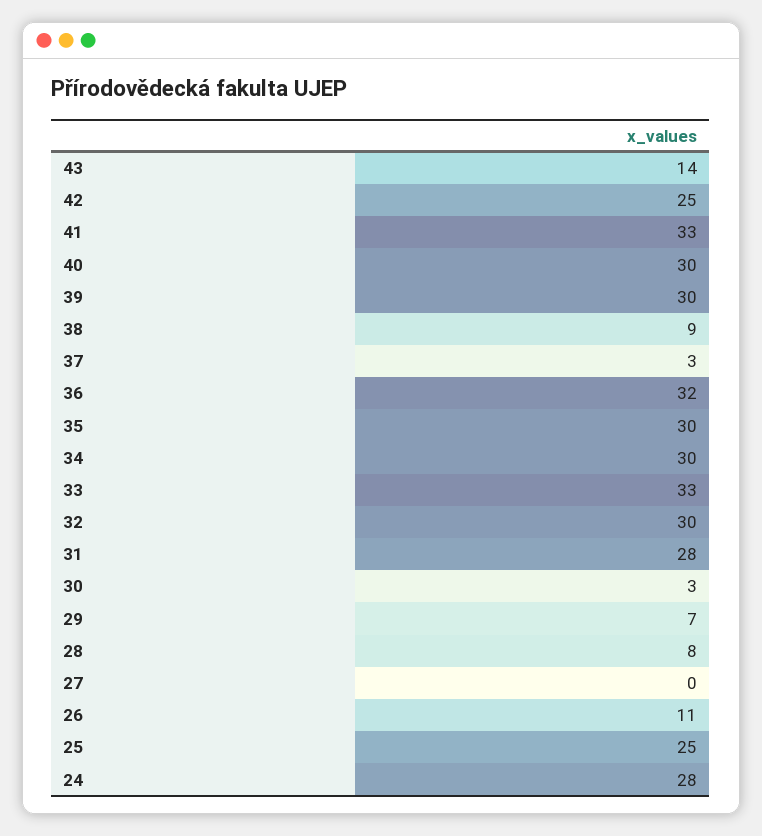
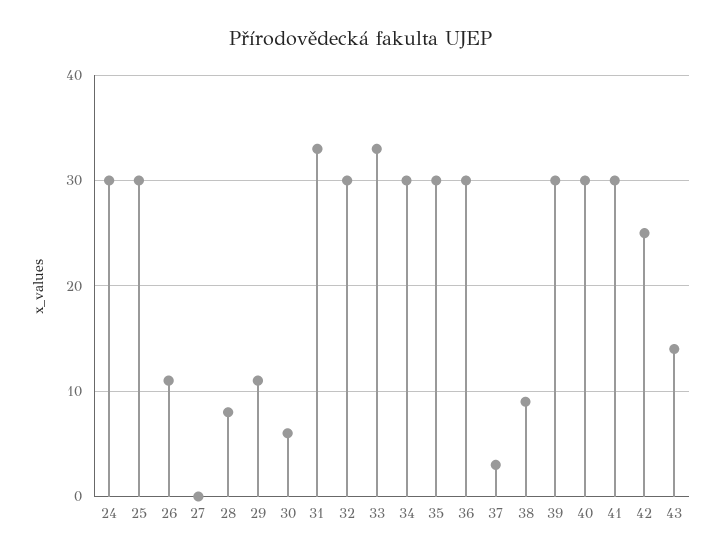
41: 33 -> 30
36: 32 -> 30
31: 28 -> 33
30: 3 -> 6
29: 7 -> 11
25: 25 -> 30
24: 28 -> 30

